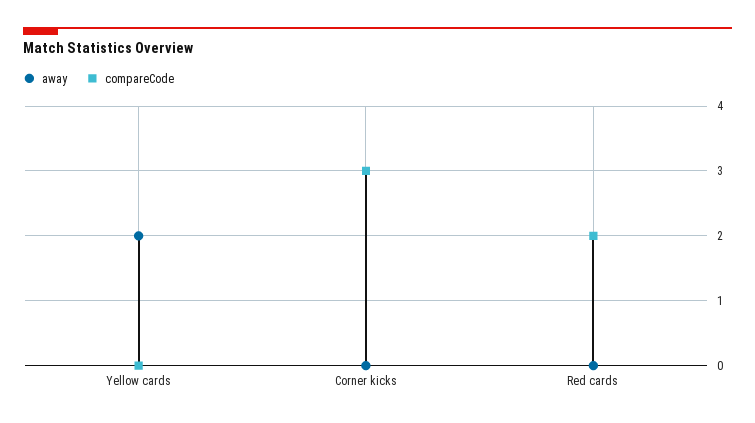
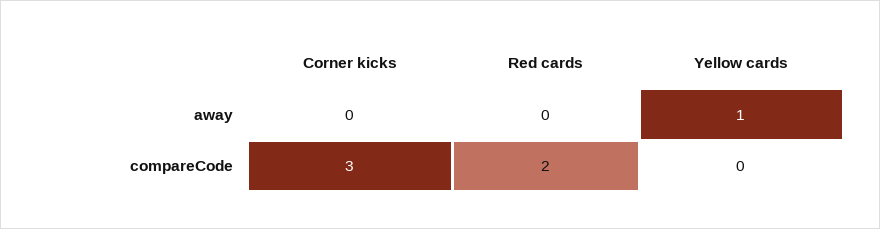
away, Yellow cards: 2 -> 1

